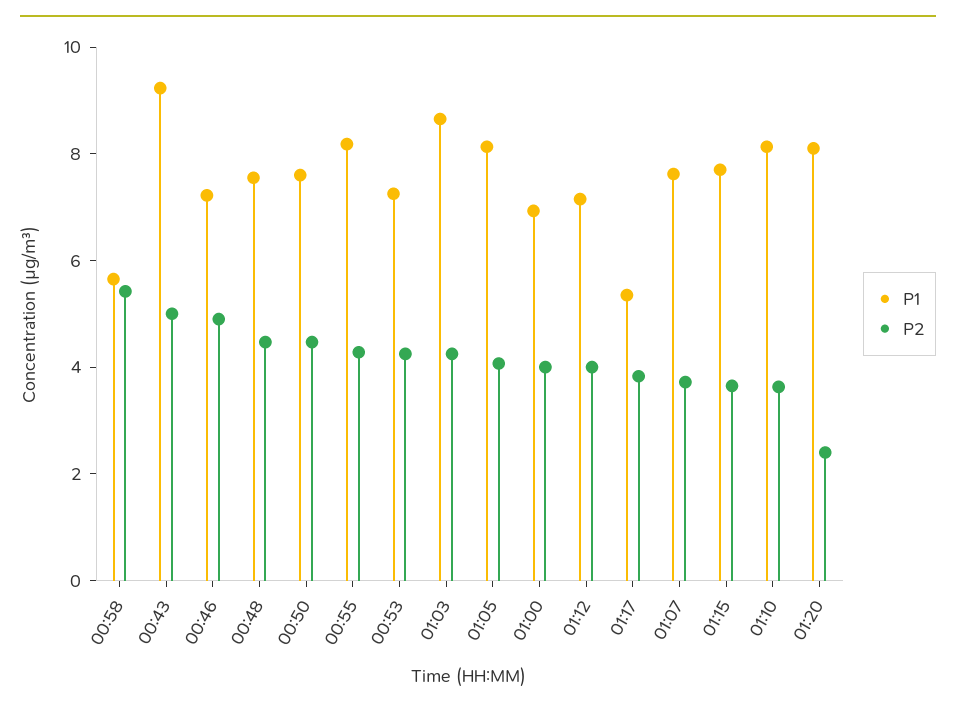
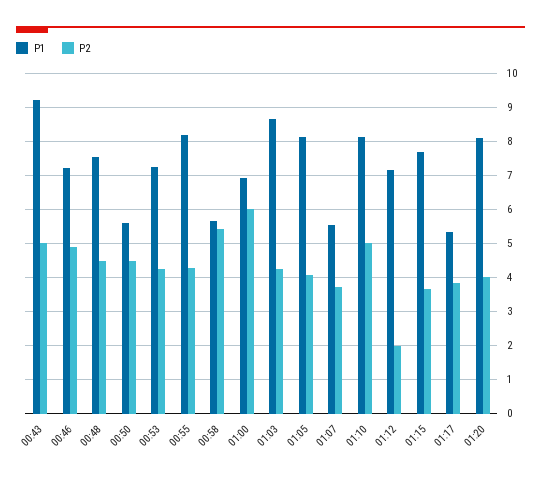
P1, 00:50: 7.5 -> 5.6
P2, 01:00: 4 -> 6
P2, 01:12: 4 -> 2
P1, 01:07: 7.5 -> 5.6
P2, 01:10: 3.5 -> 5
P2, 01:20: 2.5 -> 4

